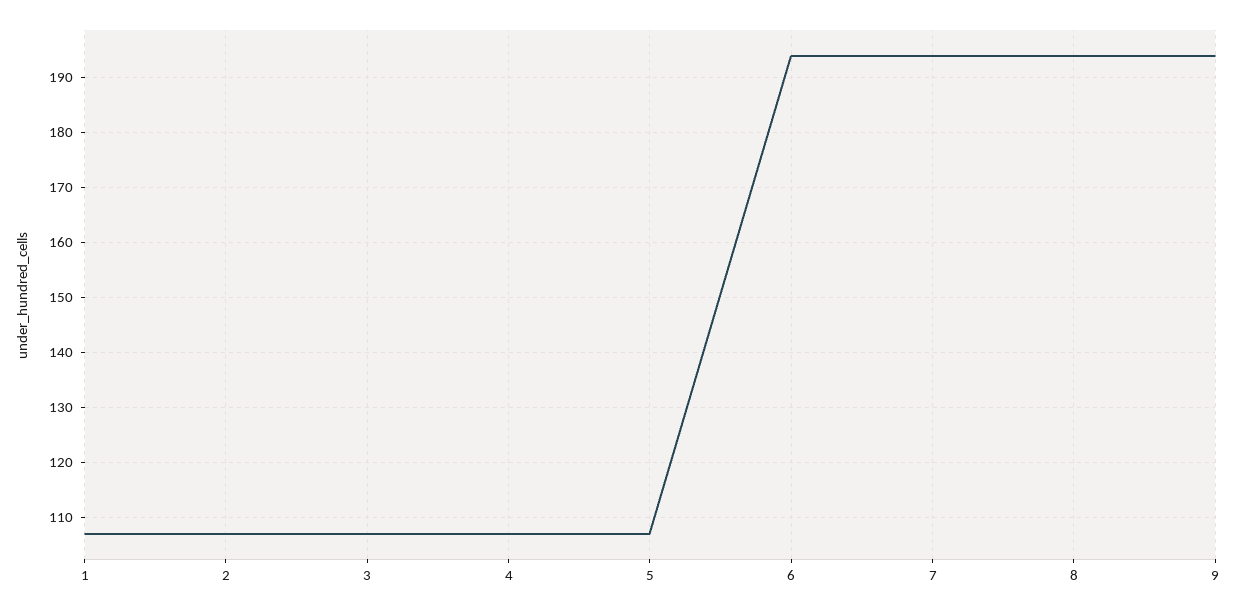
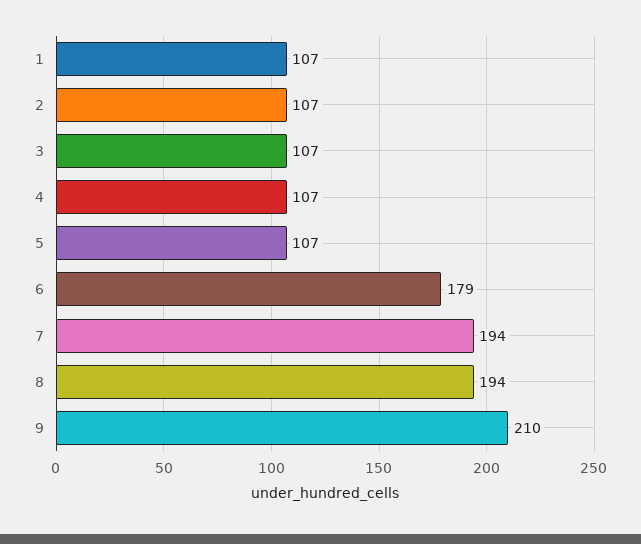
6: 195 -> 179
9: 195 -> 210

